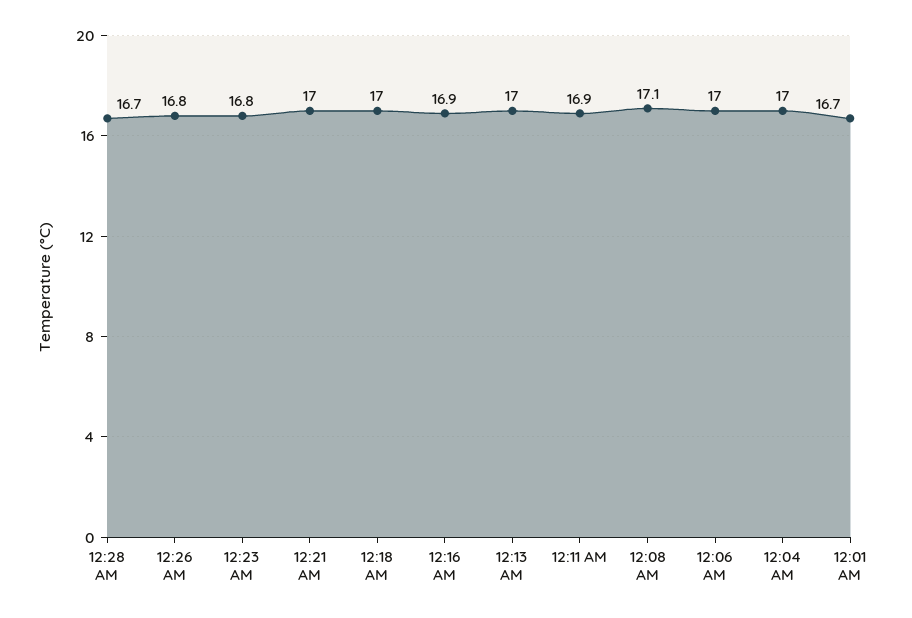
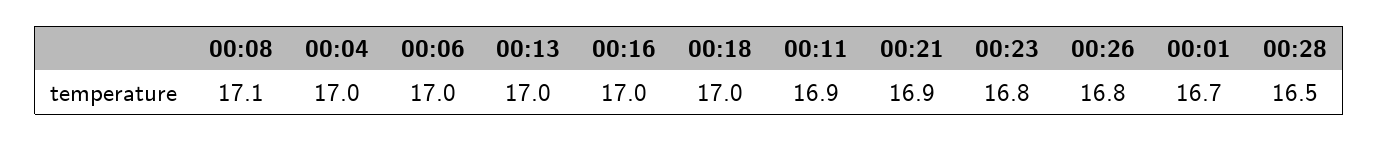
12:28 AM: 16.7 -> 16.5
12:21 AM: 17 -> 16.9
12:16 AM: 16.9 -> 17

